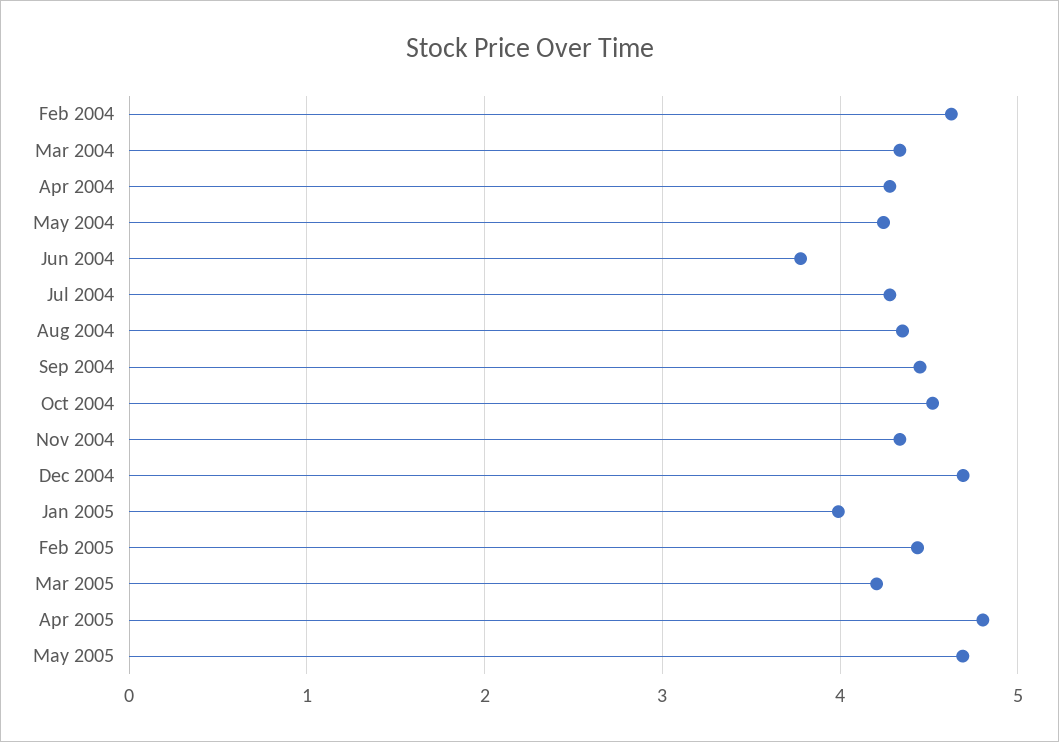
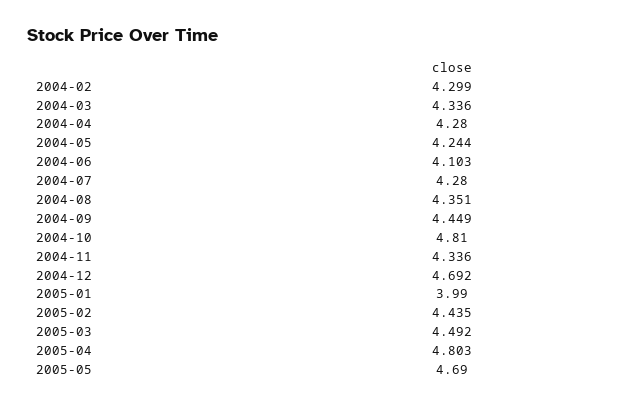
Feb 2004: 4.6 -> 4.299
Jun 2004: 3.8 -> 4.103
Oct 2004: 4.5 -> 4.81
Mar 2005: 4.2 -> 4.492

